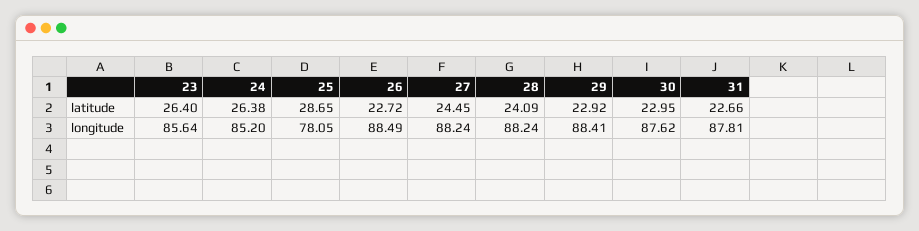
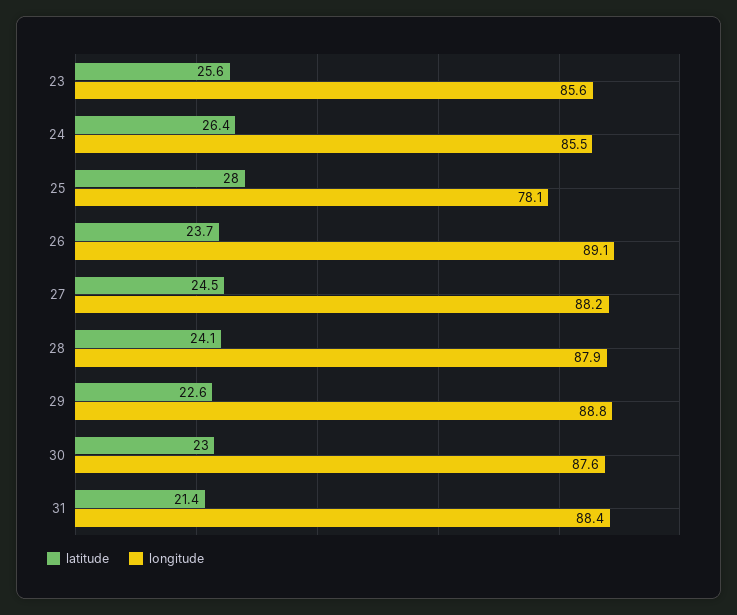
latitude, 23: 26.4 -> 25.6
latitude, 25: 28.65 -> 28
latitude, 26: 22.72 -> 23.7
latitude, 29: 22.92 -> 22.6
latitude, 31: 22.66 -> 21.4
longitude, 24: 85.2 -> 85.5
longitude, 26: 88.49 -> 89.1
longitude, 28: 88.24 -> 87.9
longitude, 29: 88.41 -> 88.8
longitude, 31: 87.81 -> 88.4

